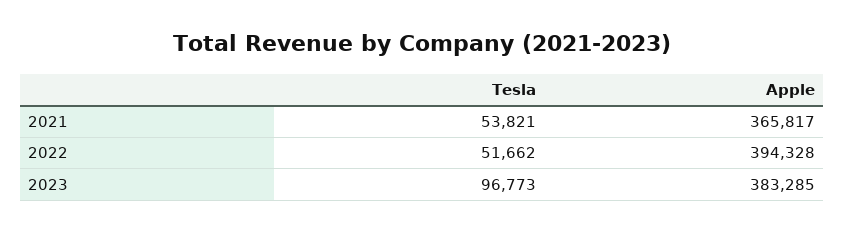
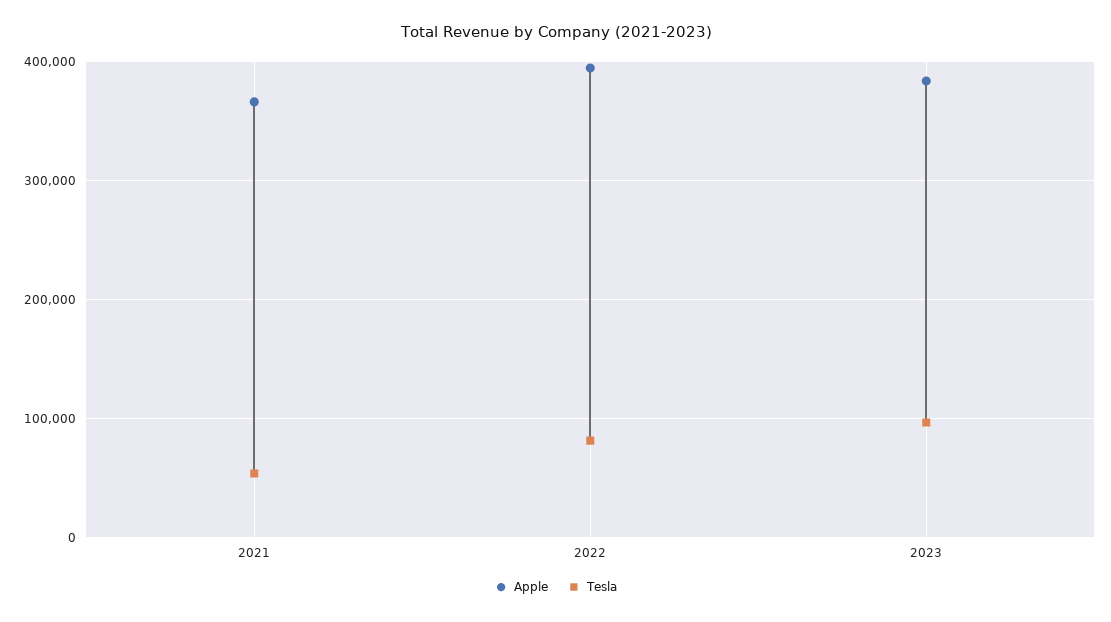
Tesla, 2022: 51662 -> 80000

